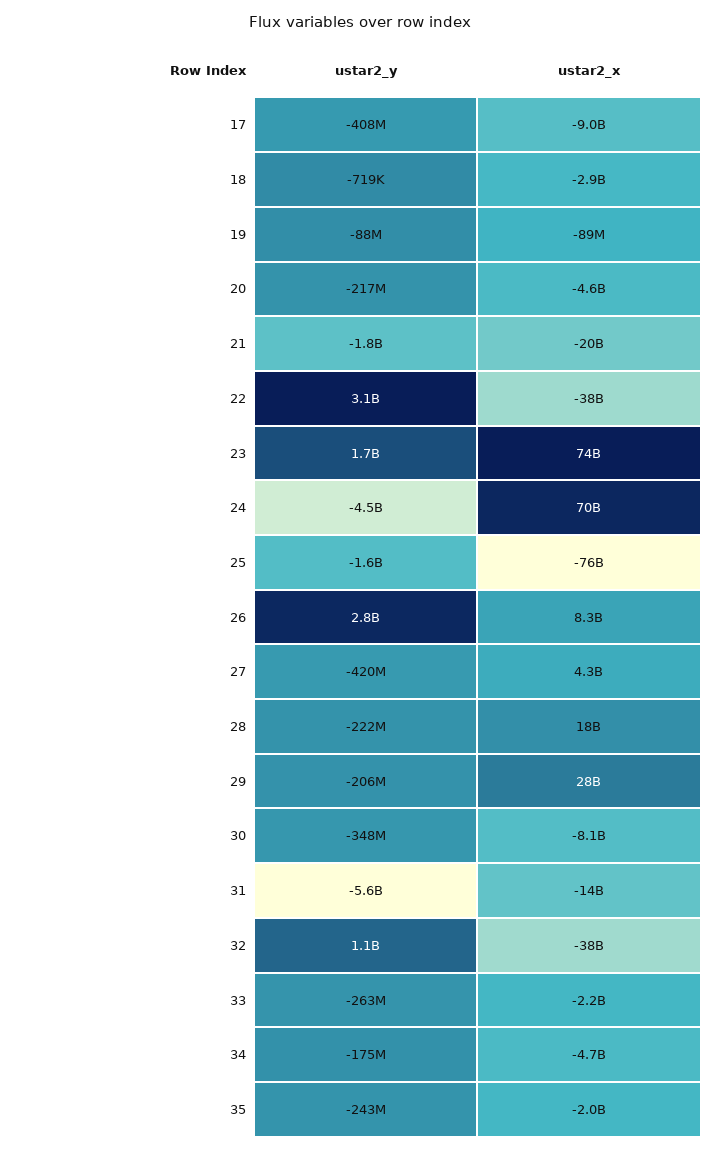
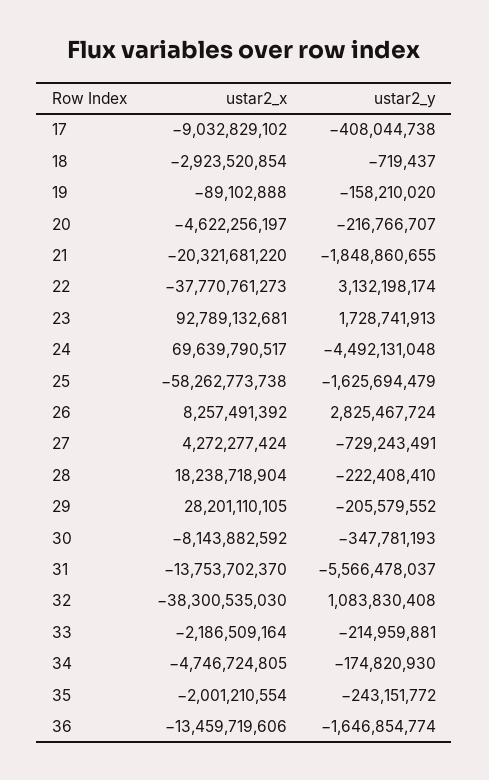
ustar2_y, 19: -88000000 -> -158210020
ustar2_x, 23: 74000000000 -> 92789132681
ustar2_x, 25: -76000000000 -> -58262773738
ustar2_y, 27: -420000000 -> -729243491
ustar2_y, 33: -263000000 -> -214959881
ustar2_x, 36: none -> -13459719606
ustar2_y, 36: none -> -1646854774

